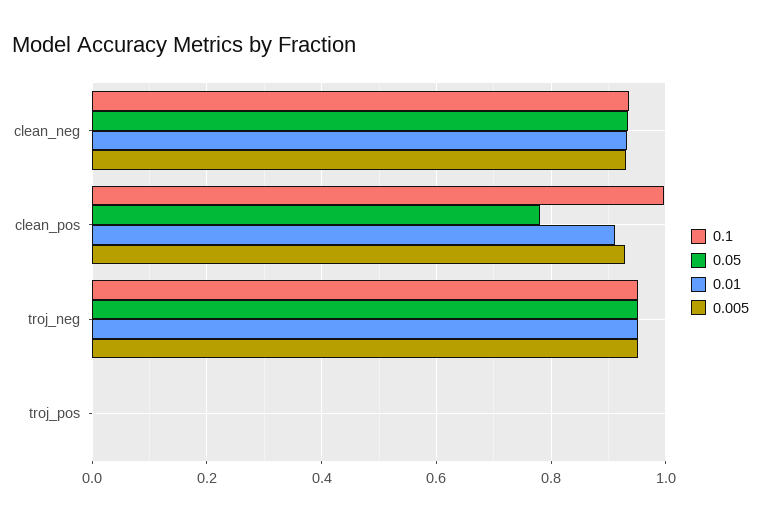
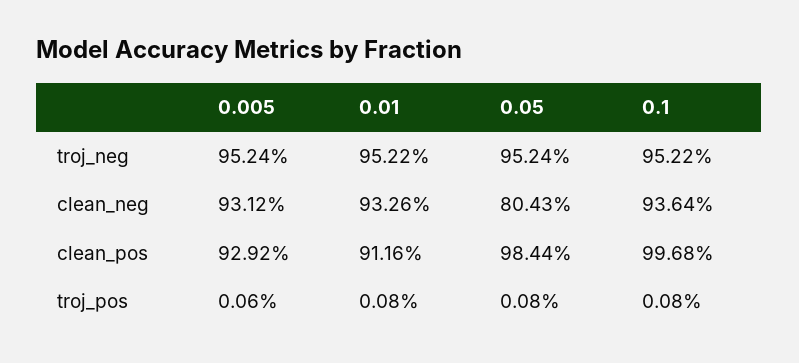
0.05, clean_neg: 0.94 -> 0.8043
0.05, clean_pos: 0.78 -> 0.9844

